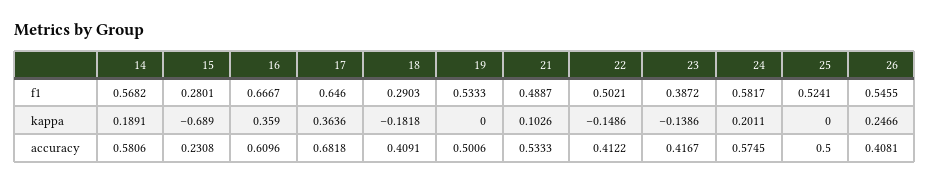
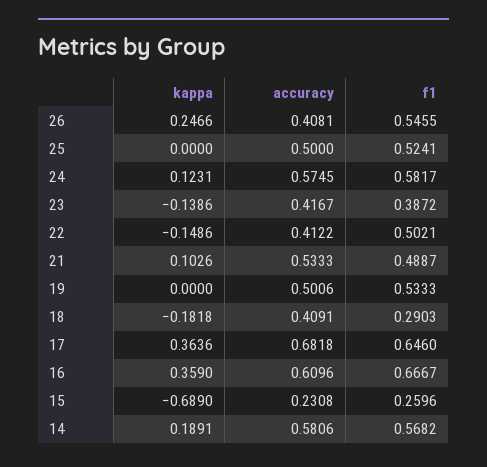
15, f1: 0.2801 -> 0.2596
24, kappa: 0.2011 -> 0.1231

